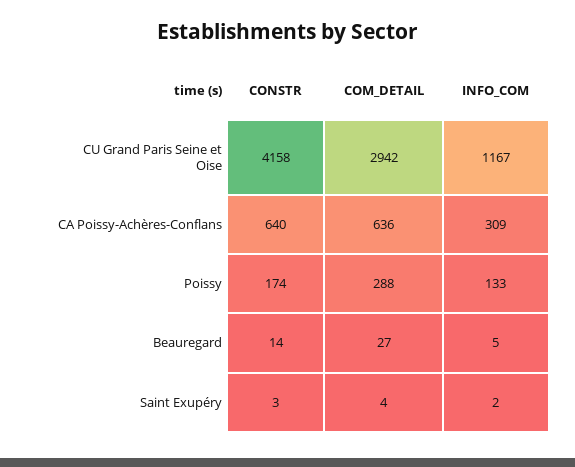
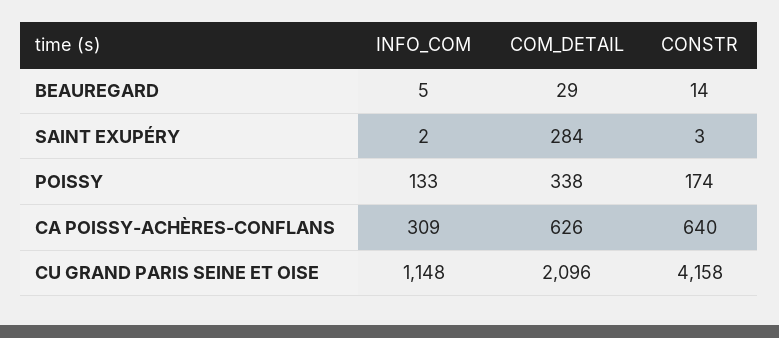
COM_DETAIL, CU Grand Paris Seine et Oise: 2942 -> 2096
INFO_COM, CU Grand Paris Seine et Oise: 1167 -> 1148
COM_DETAIL, CA Poissy-Achères-Conflans: 636 -> 626
COM_DETAIL, Poissy: 288 -> 338
COM_DETAIL, Beauregard: 27 -> 29
COM_DETAIL, Saint Exupéry: 4 -> 284

